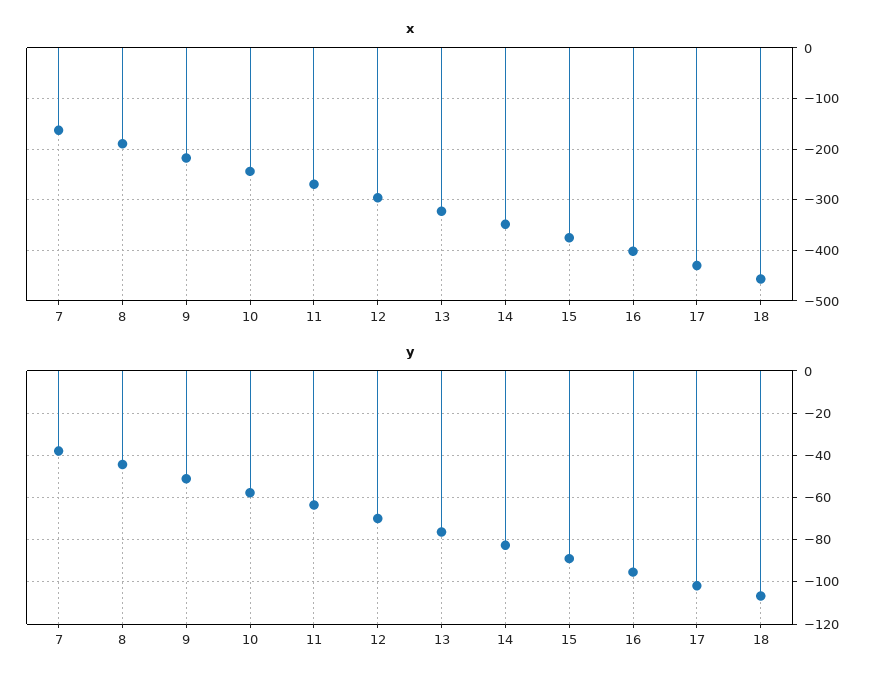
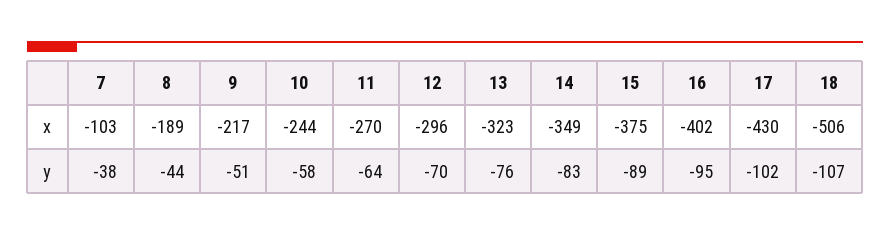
x, 7: -160 -> -103
x, 18: -460 -> -506

